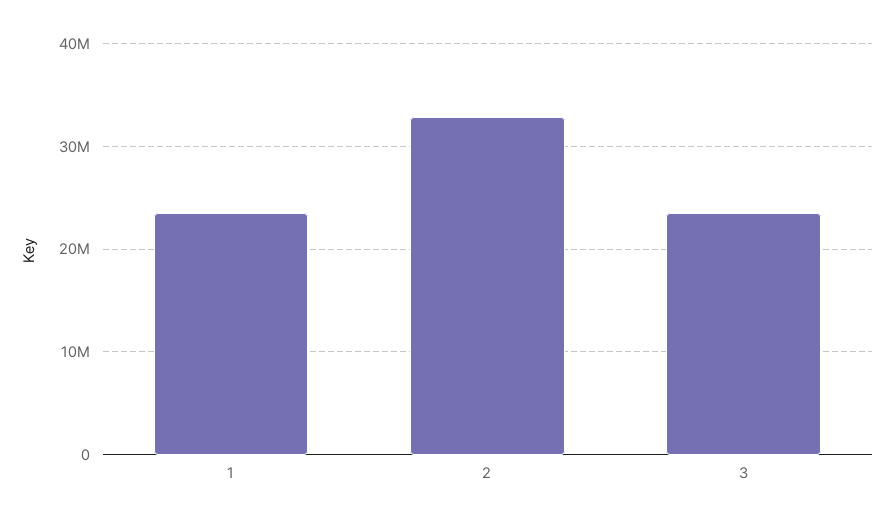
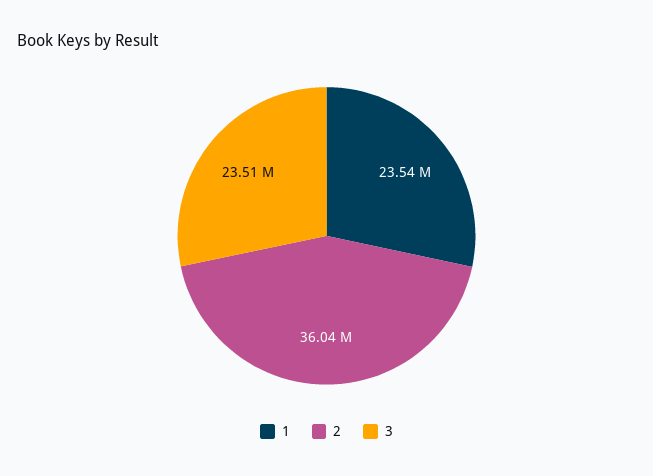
2: 33000000 -> 36040000

